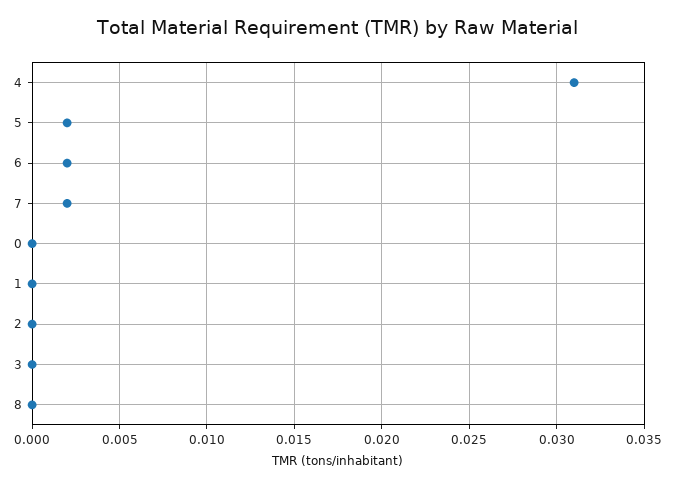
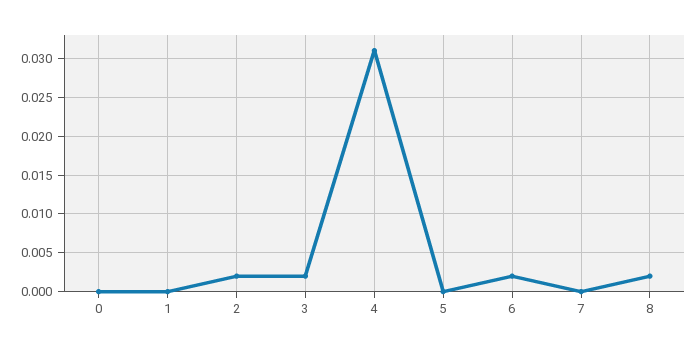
5: 0.002 -> 0
7: 0.002 -> 0
2: 0 -> 0.002
3: 0 -> 0.002
8: 0 -> 0.002

